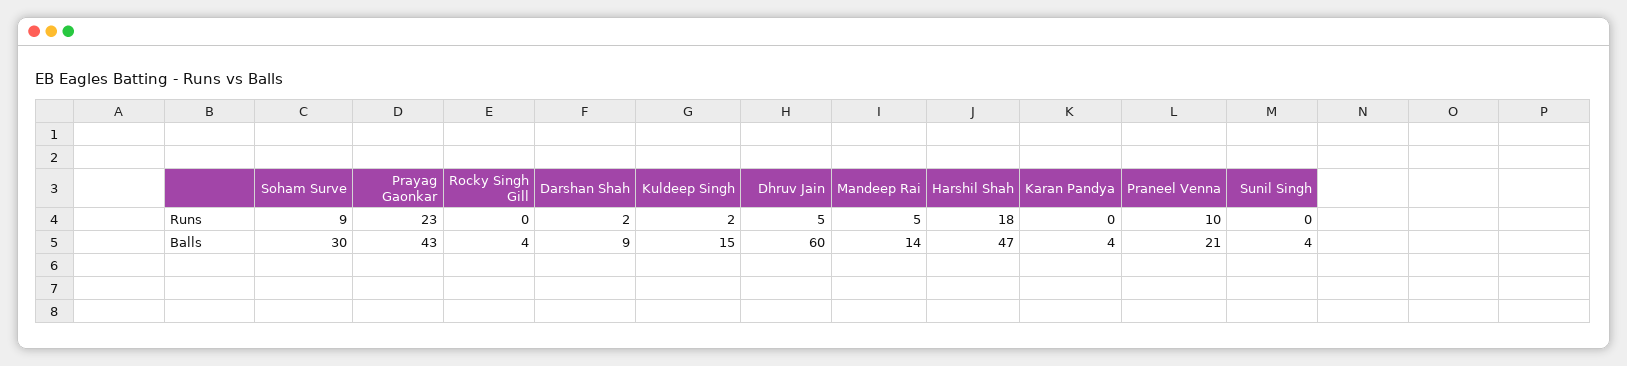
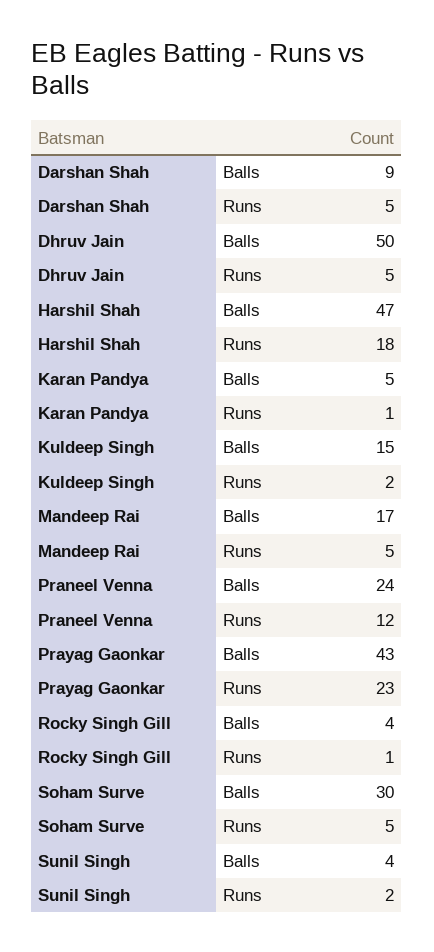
Soham Surve, Runs: 9 -> 5
Rocky Singh Gill, Runs: 0 -> 1
Darshan Shah, Runs: 2 -> 5
Karan Pandya, Runs: 0 -> 1
Praneel Venna, Runs: 10 -> 12
Sunil Singh, Runs: 0 -> 2
Dhruv Jain, Balls: 60 -> 50
Mandeep Rai, Balls: 14 -> 17
Karan Pandya, Balls: 4 -> 5
Praneel Venna, Balls: 21 -> 24

